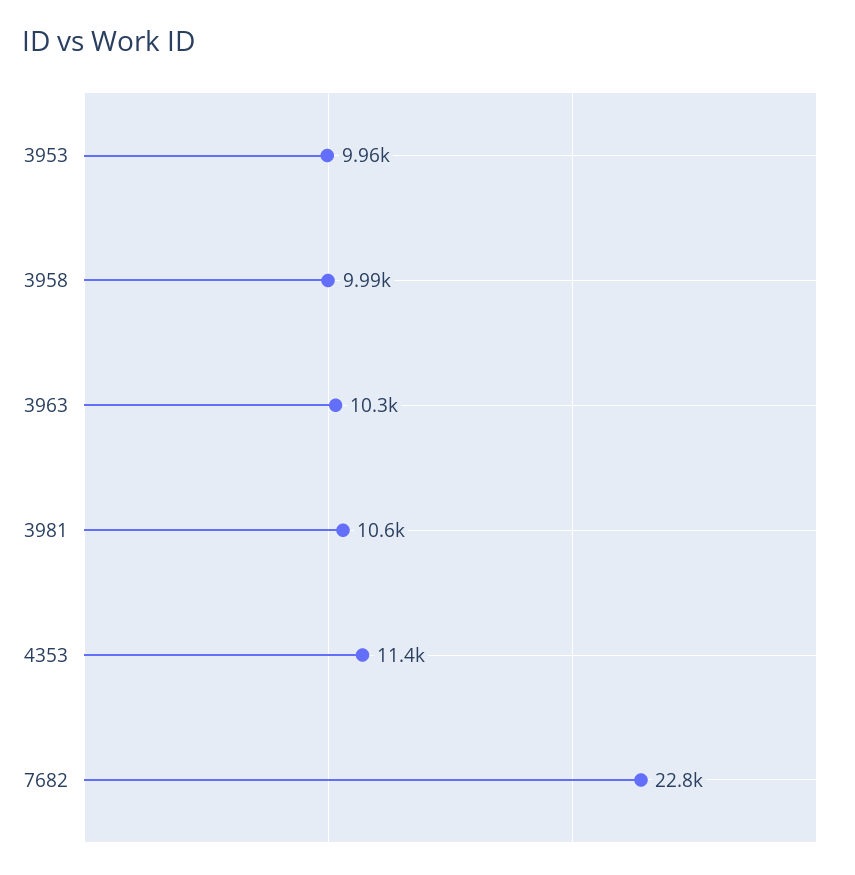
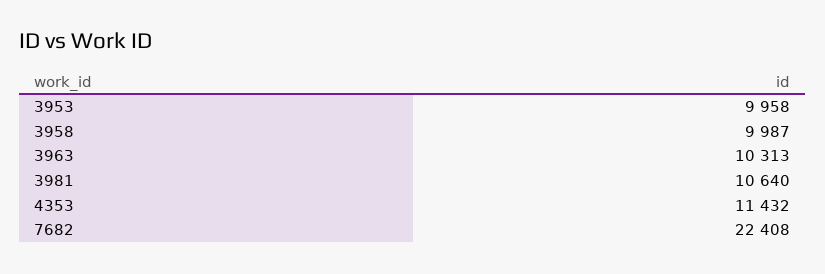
7682: 22800 -> 22408

